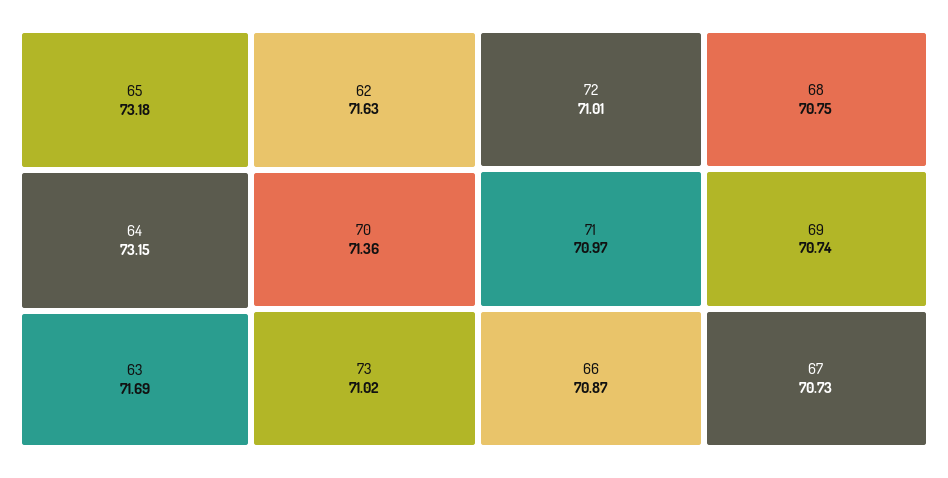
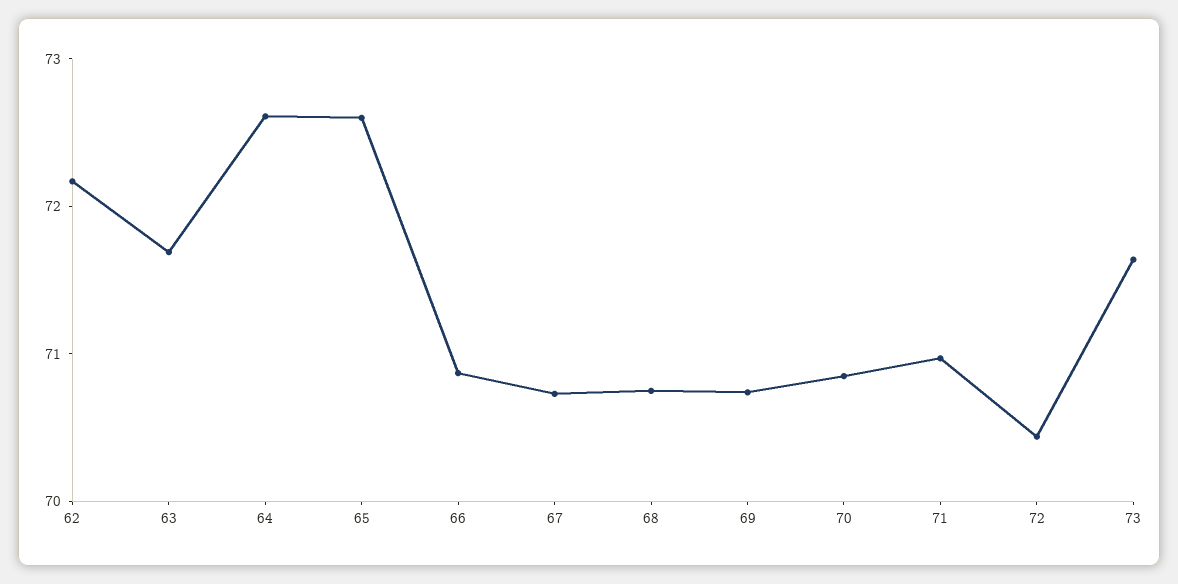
65: 73.18 -> 72.6
64: 73.15 -> 72.6
62: 71.63 -> 72.2
70: 71.36 -> 70.8
73: 71.02 -> 71.6
72: 71.01 -> 70.4

